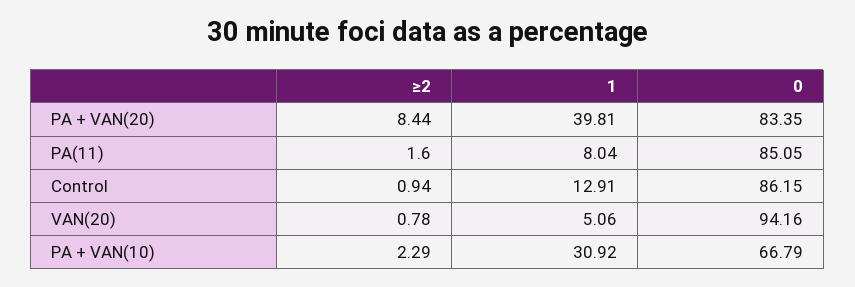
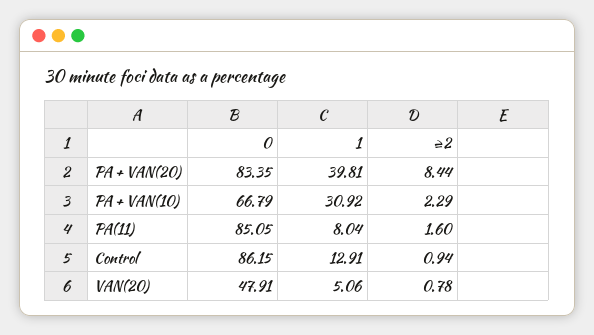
0, VAN(20): 94.16 -> 47.91

